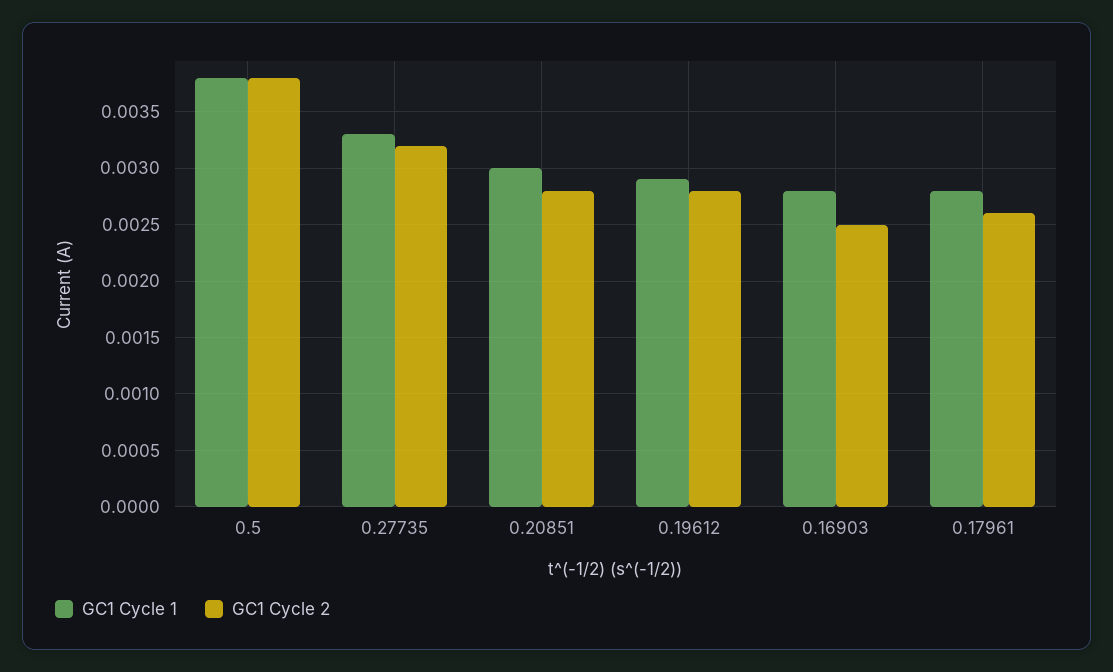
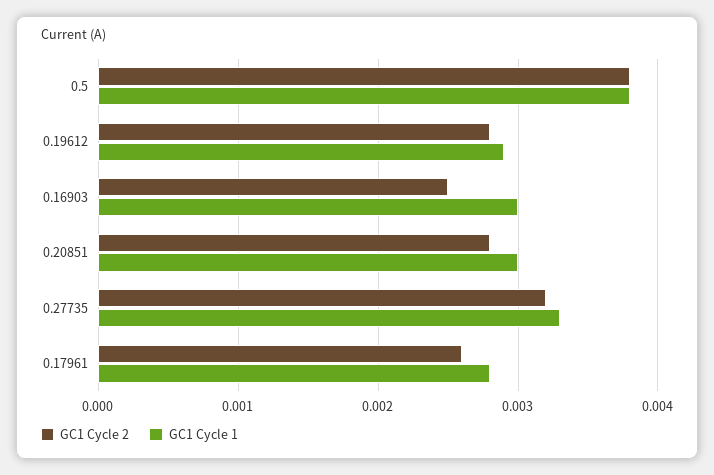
GC1 Cycle 1, 0.16903: 0.0028 -> 0.003

